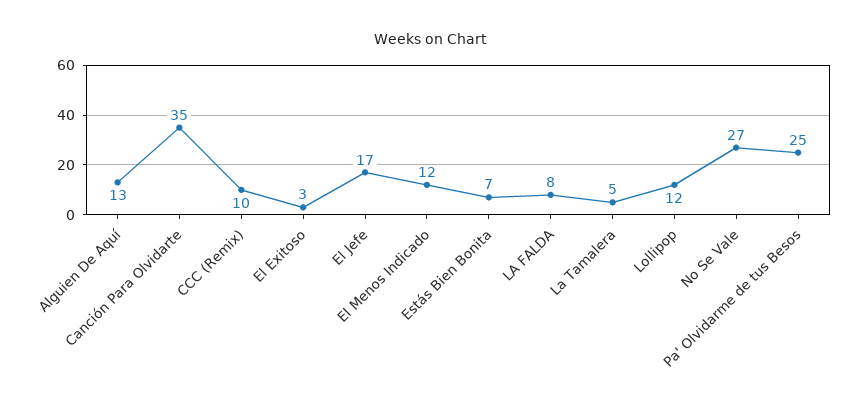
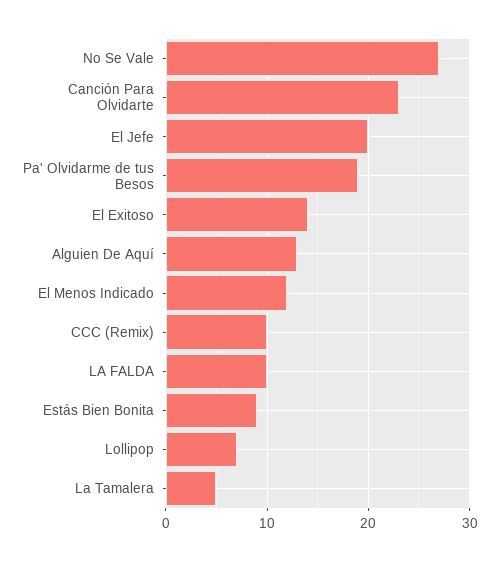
Canción Para Olvidarte: 35 -> 23
El Exitoso: 3 -> 14
El Jefe: 17 -> 20
Estás Bien Bonita: 7 -> 9
LA FALDA: 8 -> 10
Lollipop: 12 -> 7
Pa' Olvidarme de tus Besos: 25 -> 19

